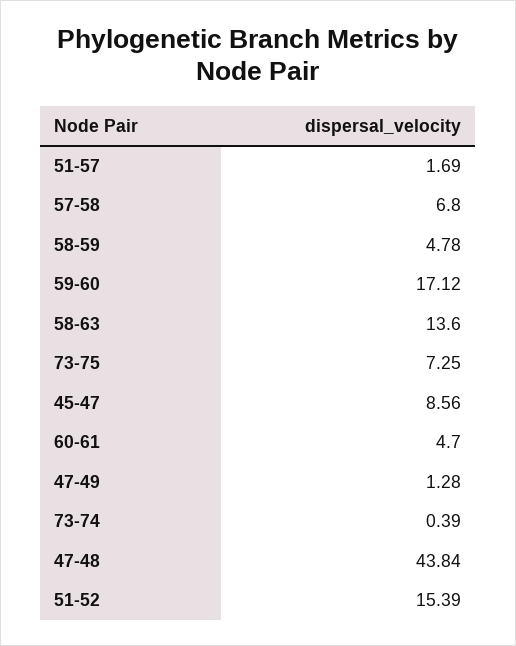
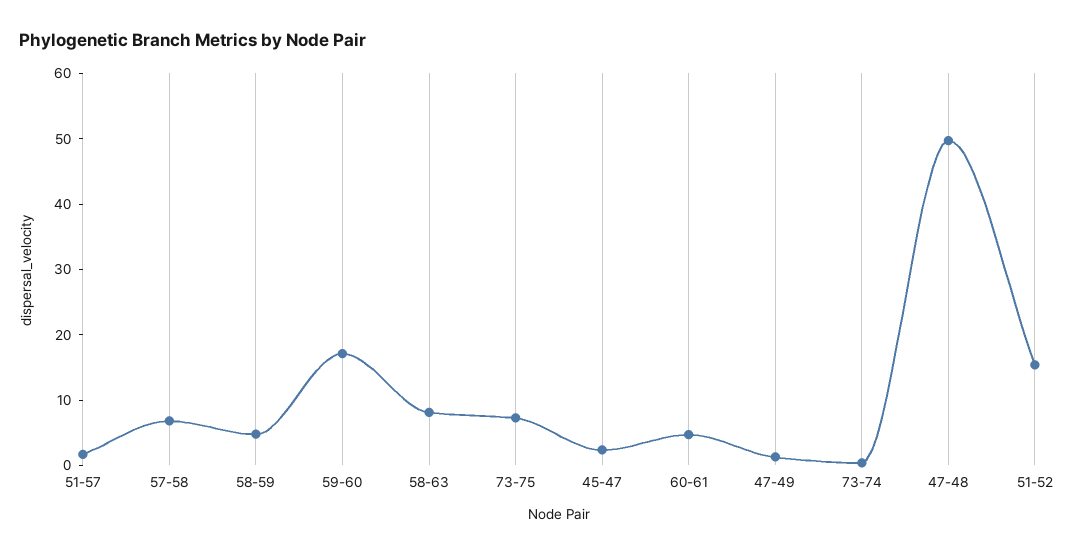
58-63: 13.6 -> 8
45-47: 8.56 -> 2
47-48: 43.84 -> 50

